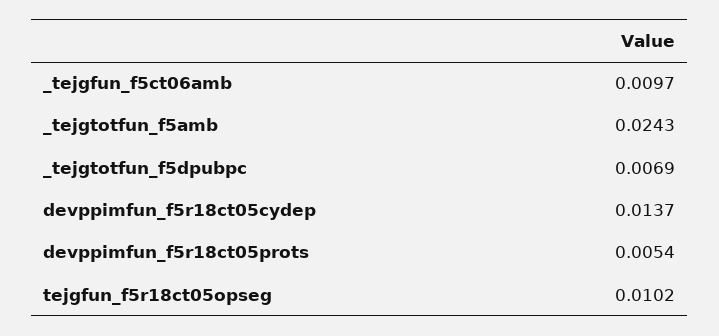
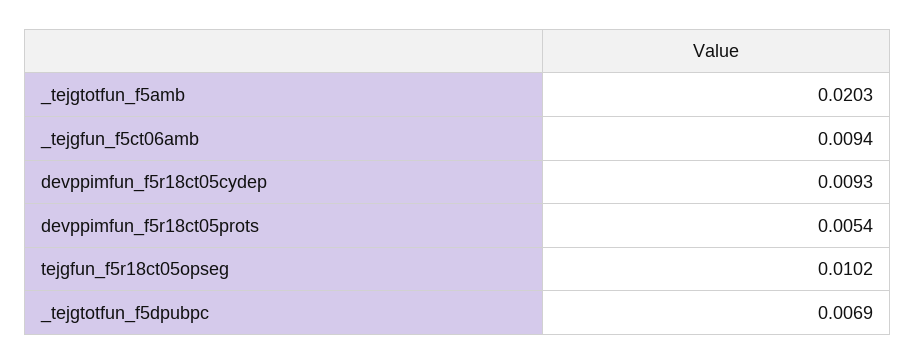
_tejgfun_f5ct06amb: 0.0097 -> 0.0094
_tejgtotfun_f5amb: 0.0243 -> 0.0203
devppimfun_f5r18ct05cydep: 0.0137 -> 0.0093

